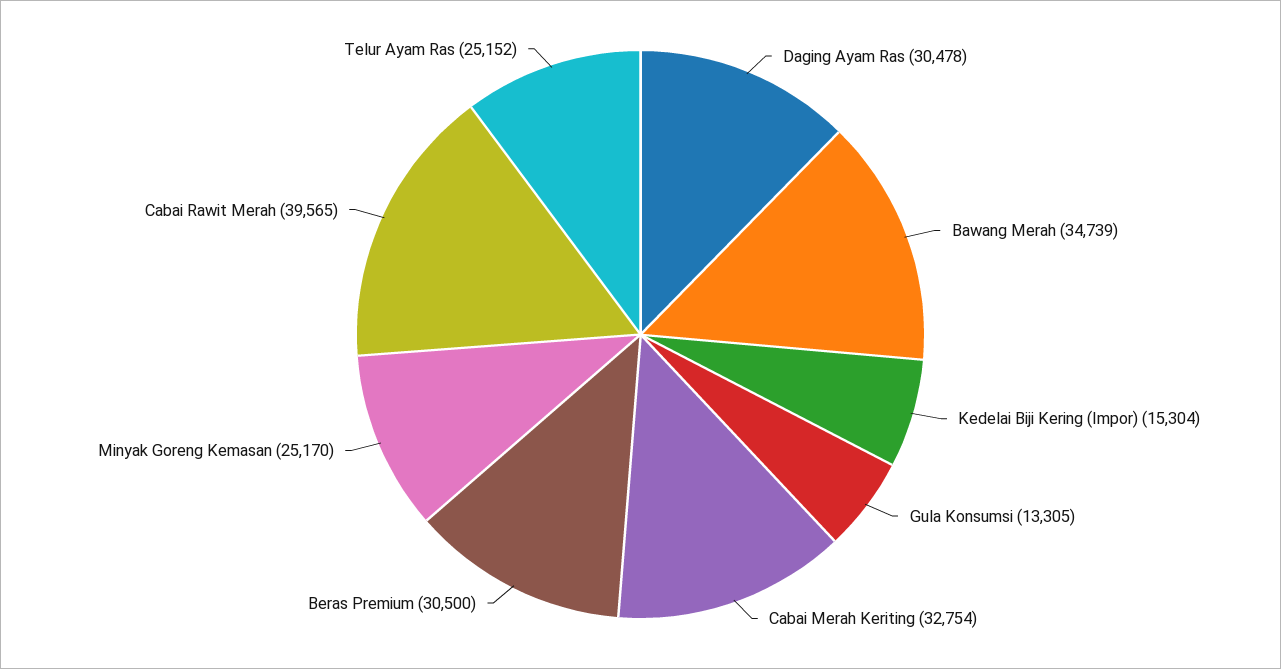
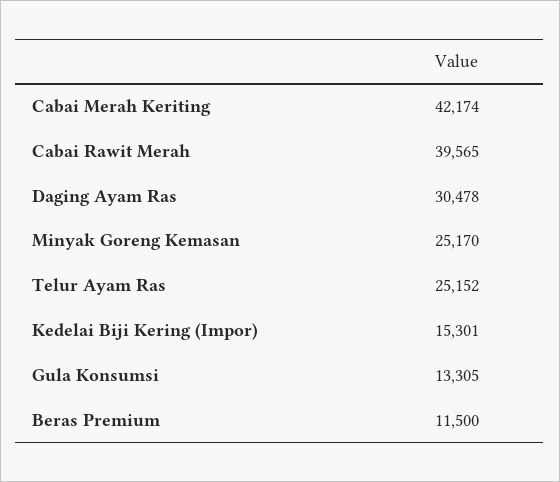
Bawang Merah: 34739 -> none
Kedelai Biji Kering (Impor): 15304 -> 15301
Cabai Merah Keriting: 32754 -> 42174
Beras Premium: 30500 -> 11500

